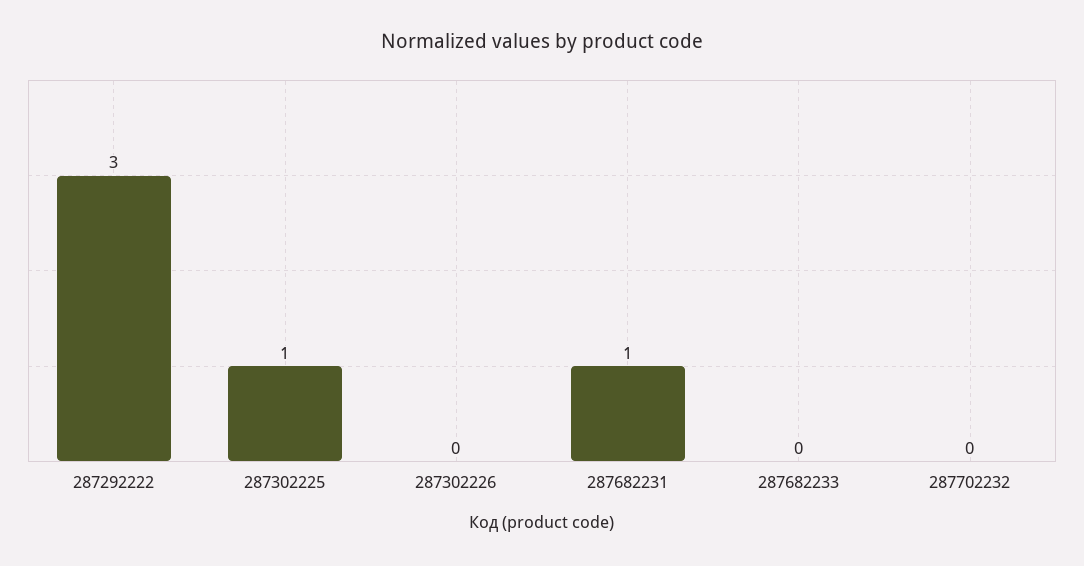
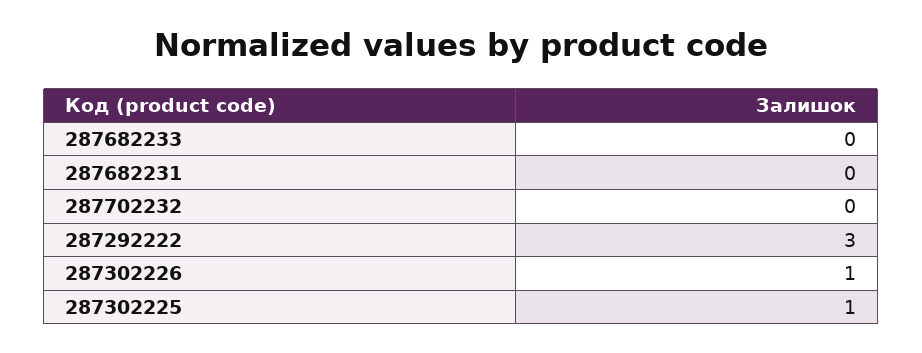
287302226: 0 -> 1
287682231: 1 -> 0

